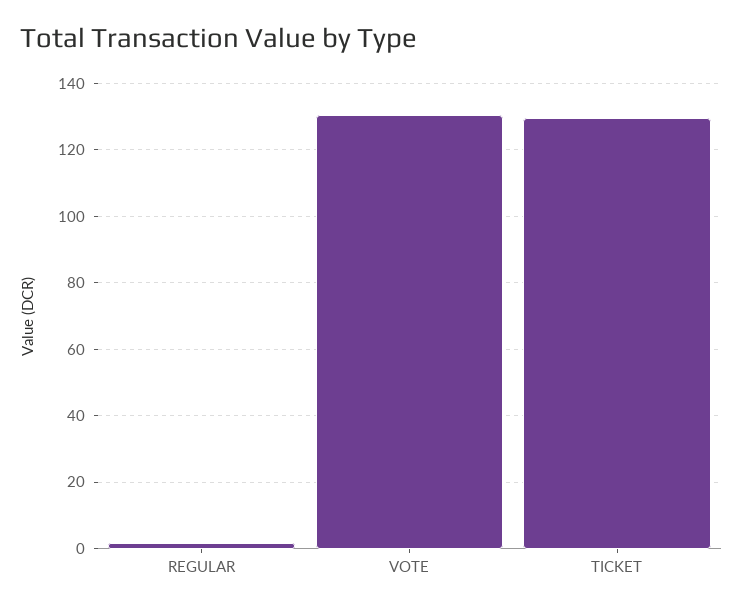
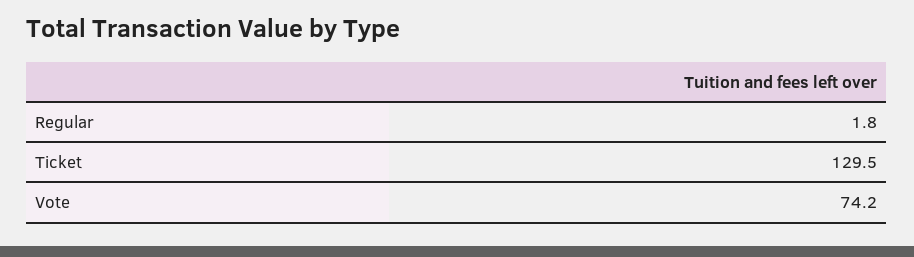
VOTE: 130 -> 74.2

